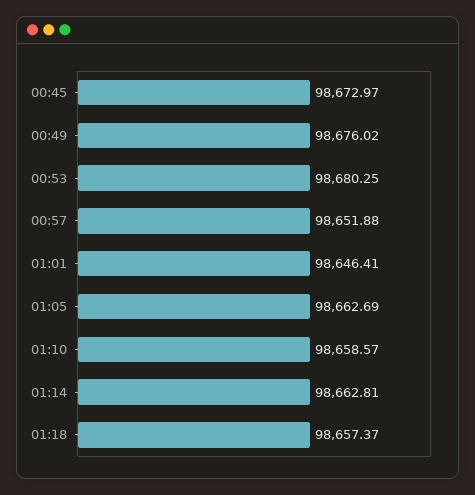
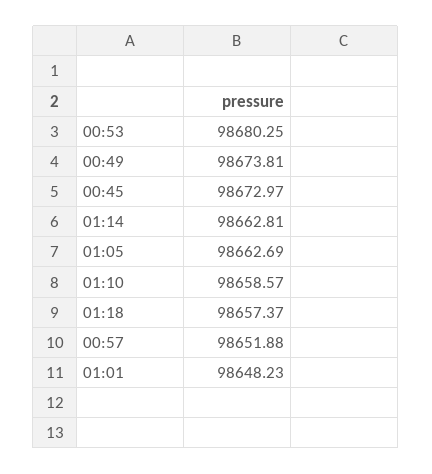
00:49: 98676.02 -> 98673.81
01:01: 98646.41 -> 98648.23

